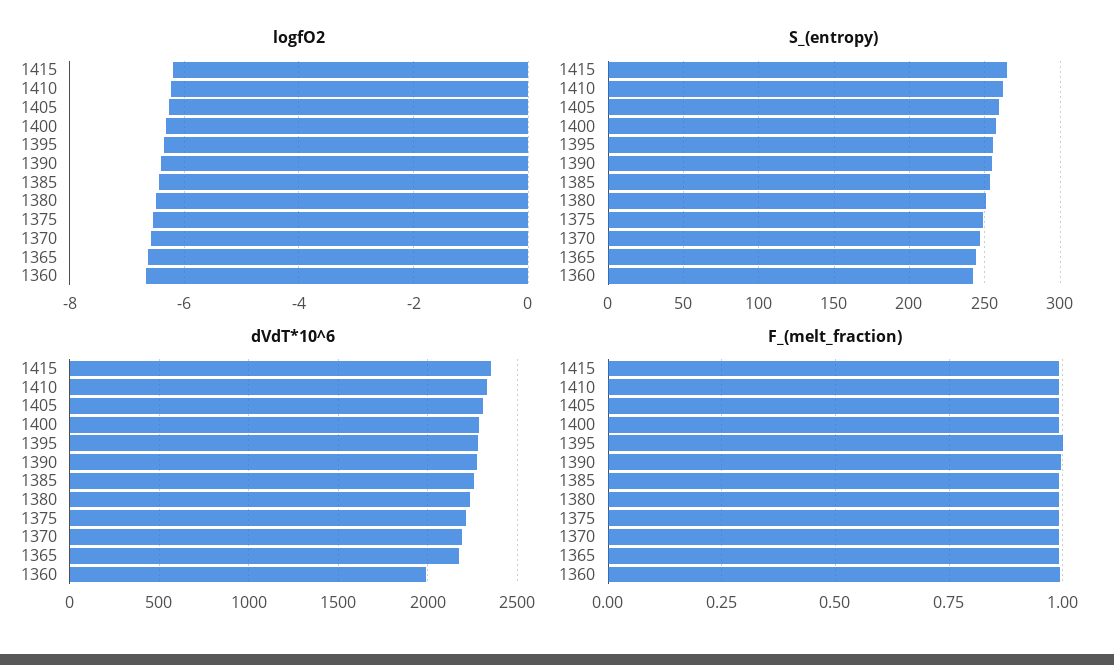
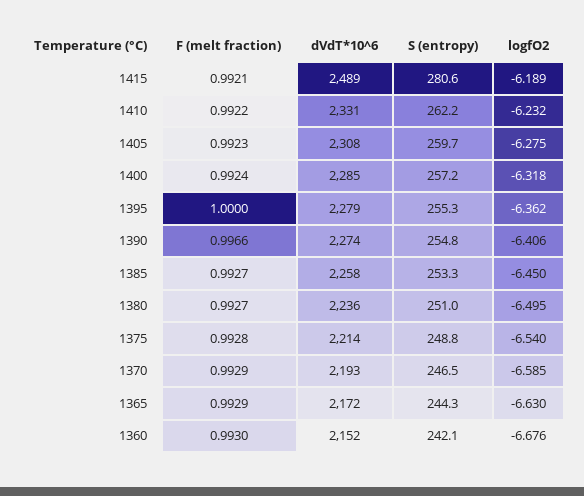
S_(entropy), 1415: 265 -> 280.6
dVdT*10^6, 1415: 2350 -> 2489
dVdT*10^6, 1360: 2000 -> 2152

